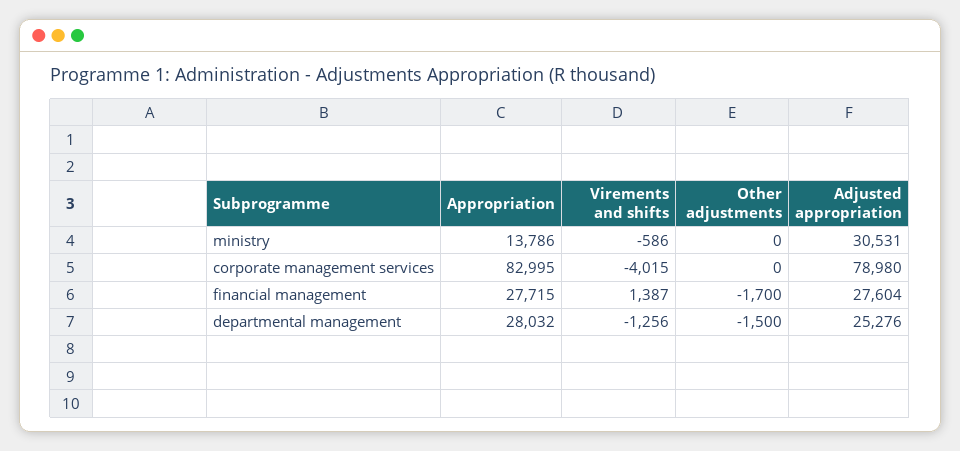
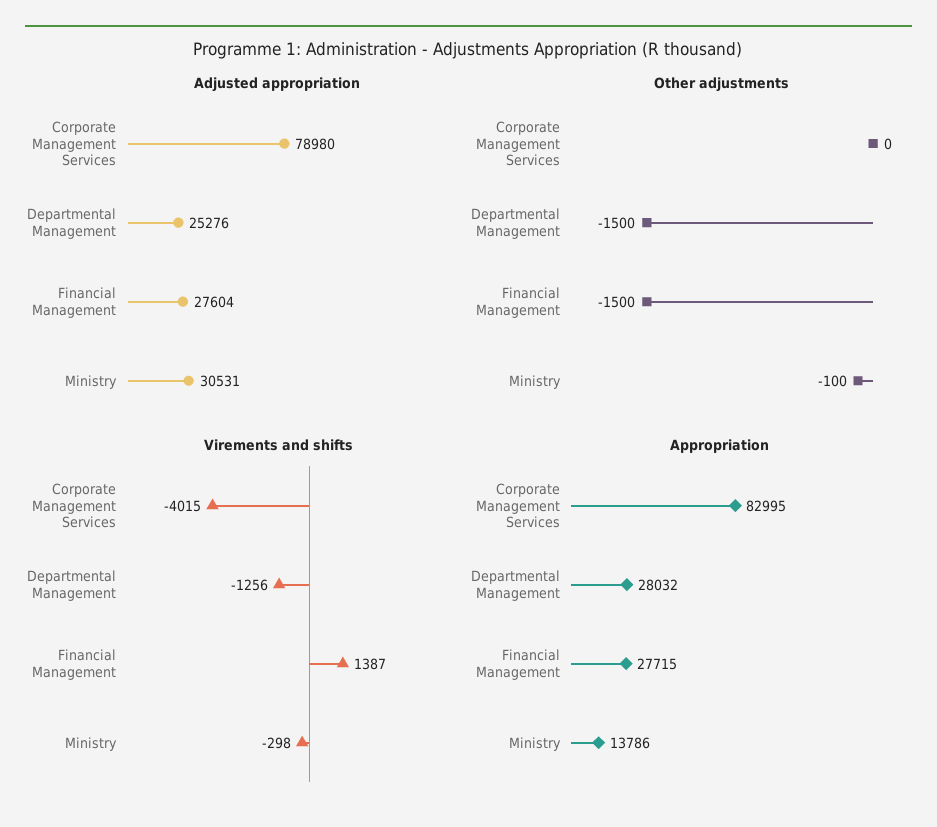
Virements and shifts, ministry: -586 -> -298
Other adjustments, ministry: 0 -> -100
Other adjustments, financial management: -1700 -> -1500

